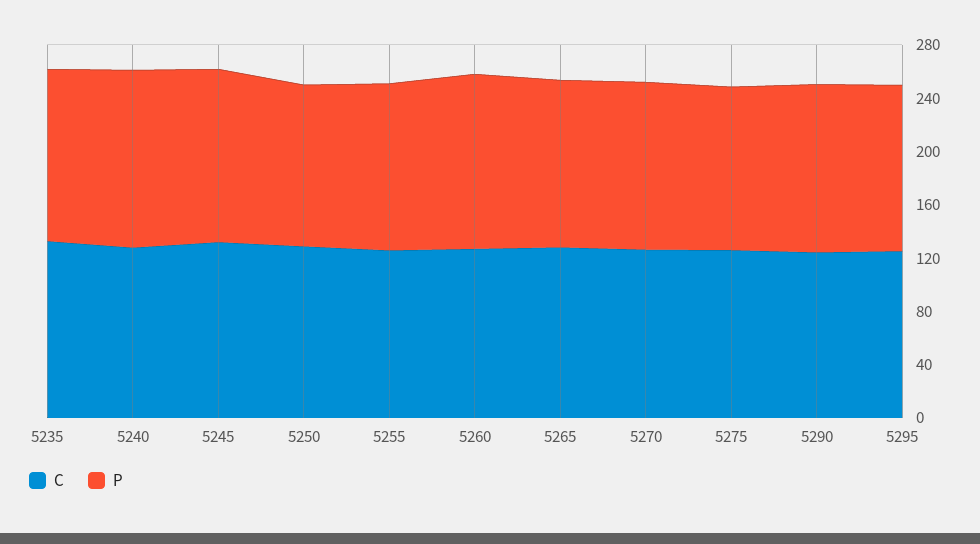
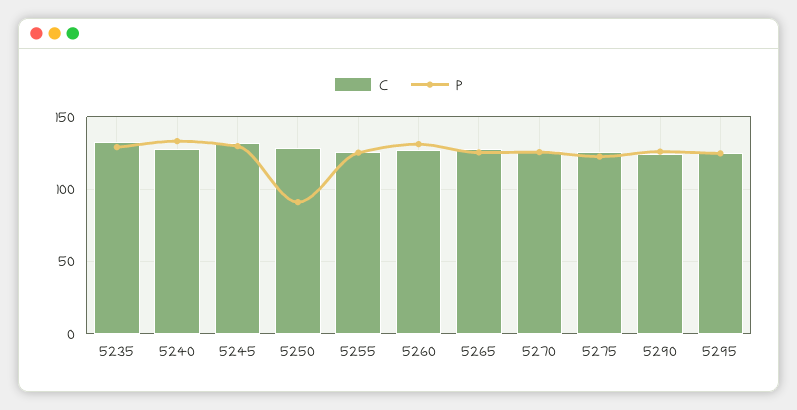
P, 5250: 120 -> 90

